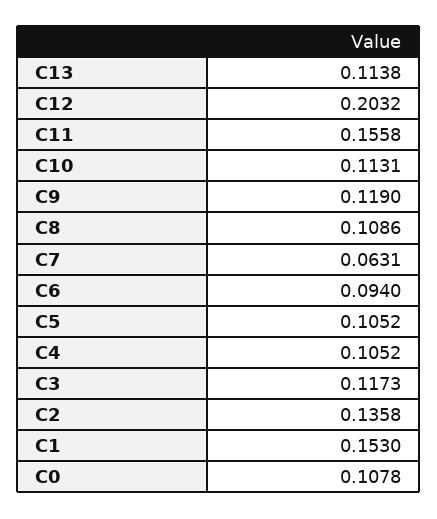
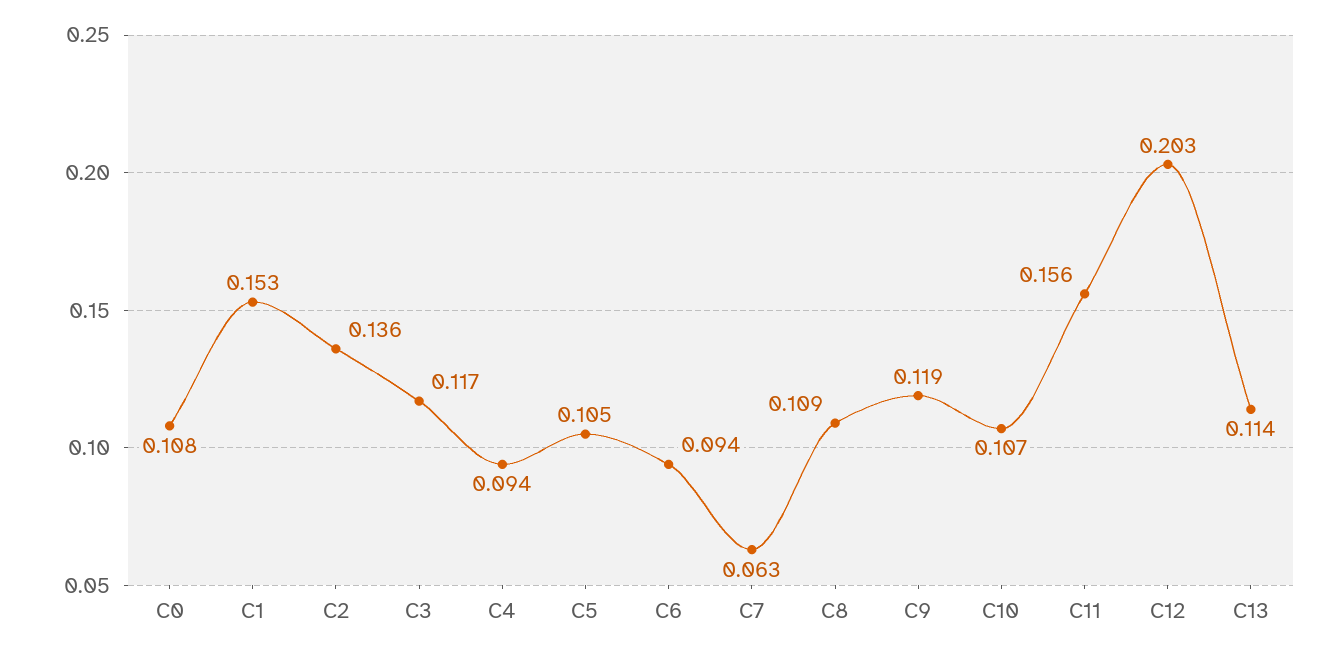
C10: 0.1131 -> 0.107
C4: 0.1052 -> 0.094

